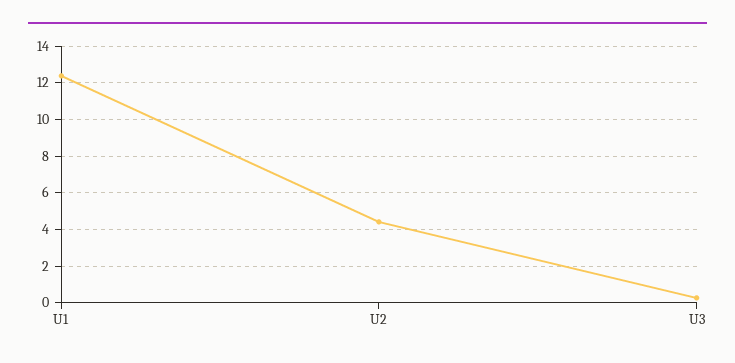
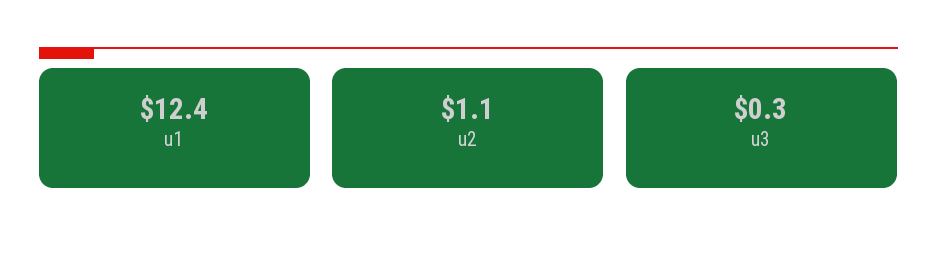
U2: 4.5 -> 1.1

